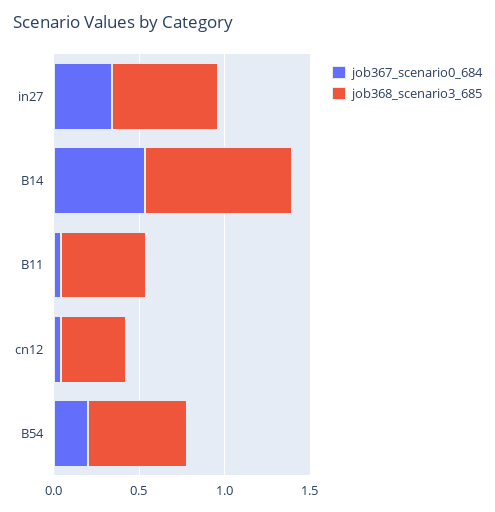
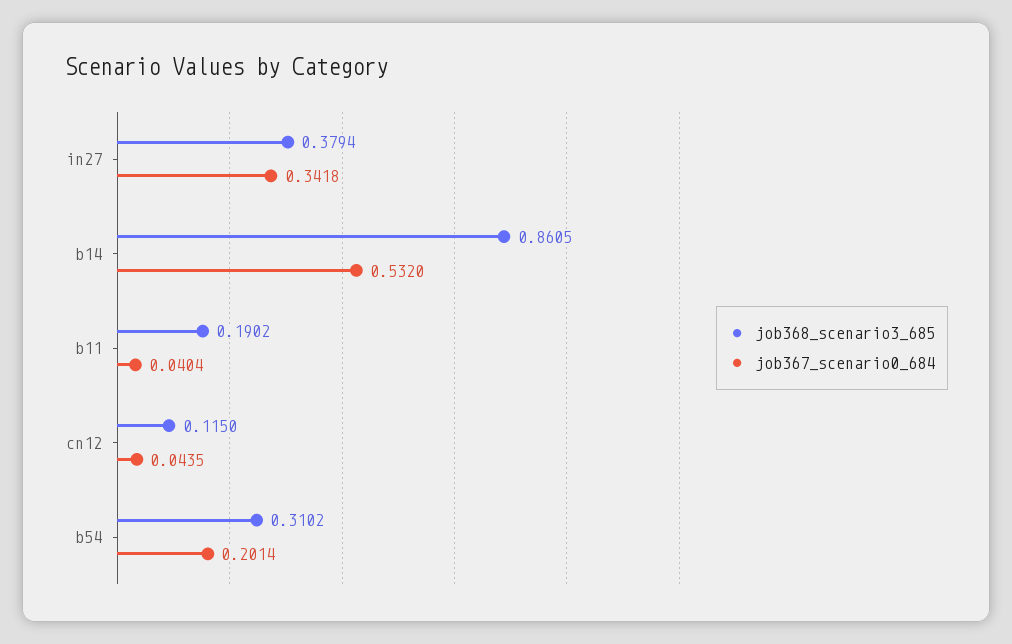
job368_scenario3_685, in27: 0.6 -> 0.3794
job368_scenario3_685, B11: 0.5 -> 0.1902
job368_scenario3_685, cn12: 0.4 -> 0.115
job368_scenario3_685, B54: 0.6 -> 0.3102

